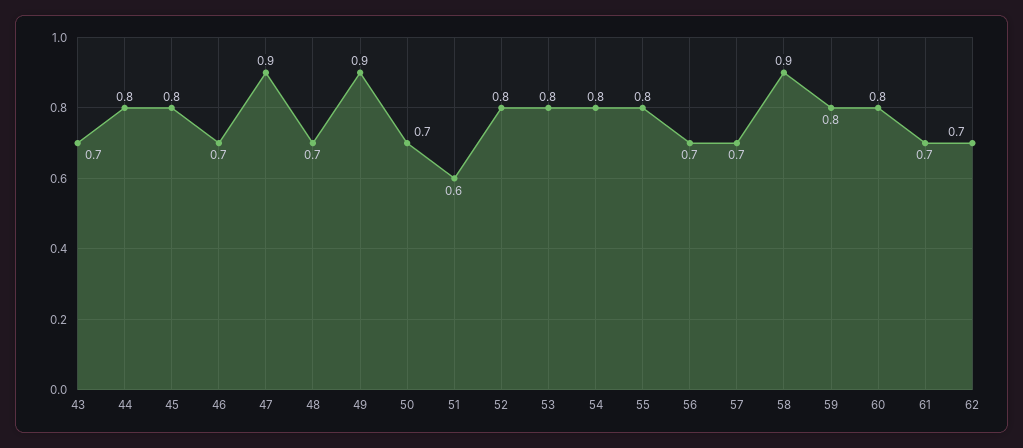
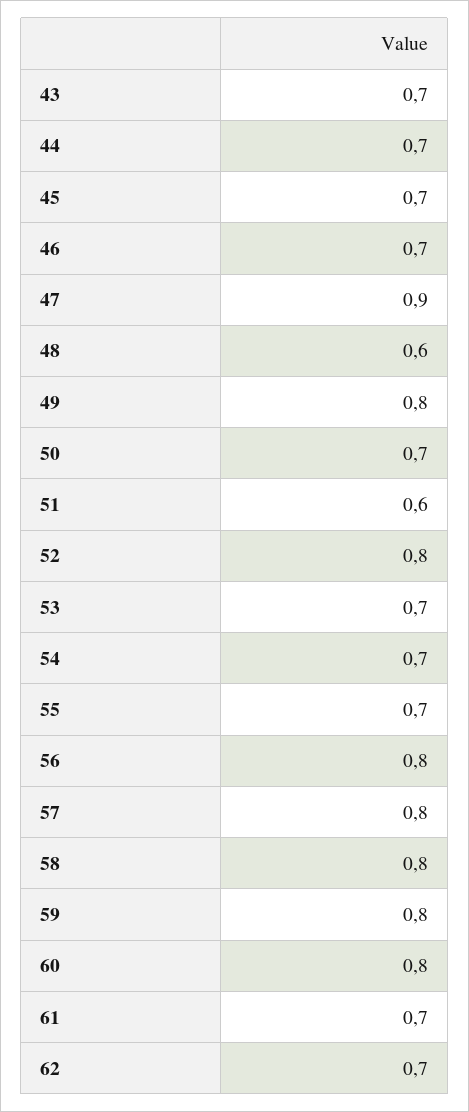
44: 0.8 -> 0.7
45: 0.8 -> 0.7
48: 0.7 -> 0.6
49: 0.9 -> 0.8
53: 0.8 -> 0.7
54: 0.8 -> 0.7
55: 0.8 -> 0.7
56: 0.7 -> 0.8
57: 0.7 -> 0.8
58: 0.9 -> 0.8

